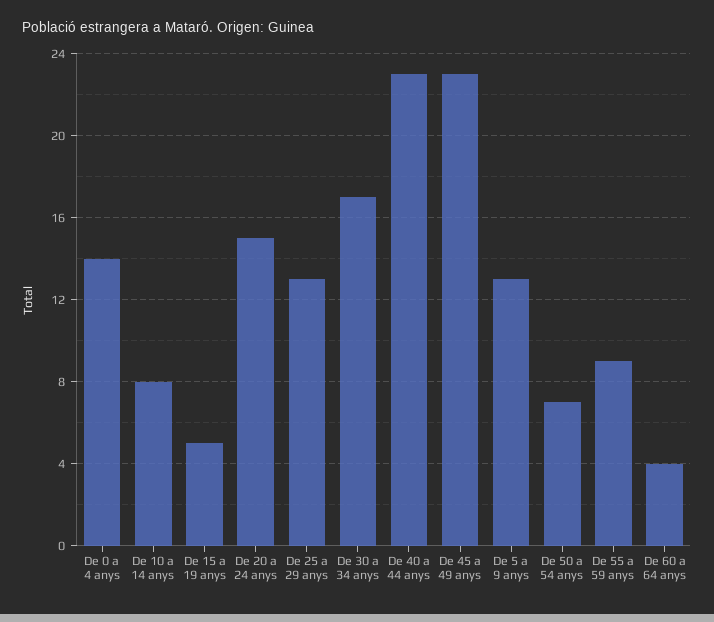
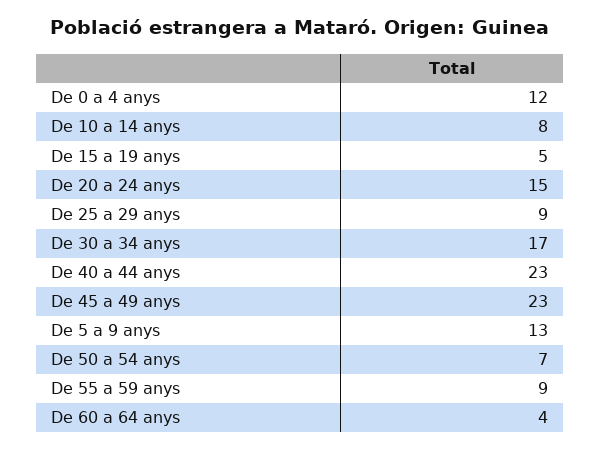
De 0 a 4 anys: 14 -> 12
De 25 a 29 anys: 13 -> 9

